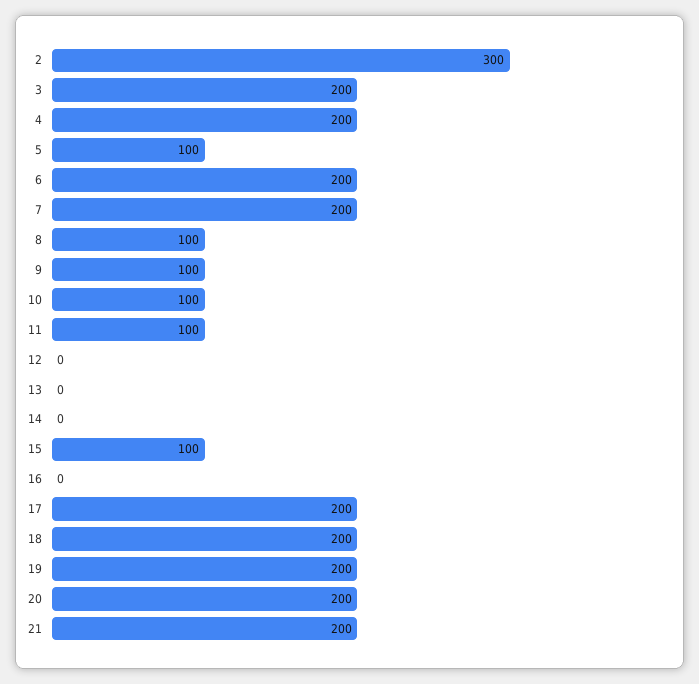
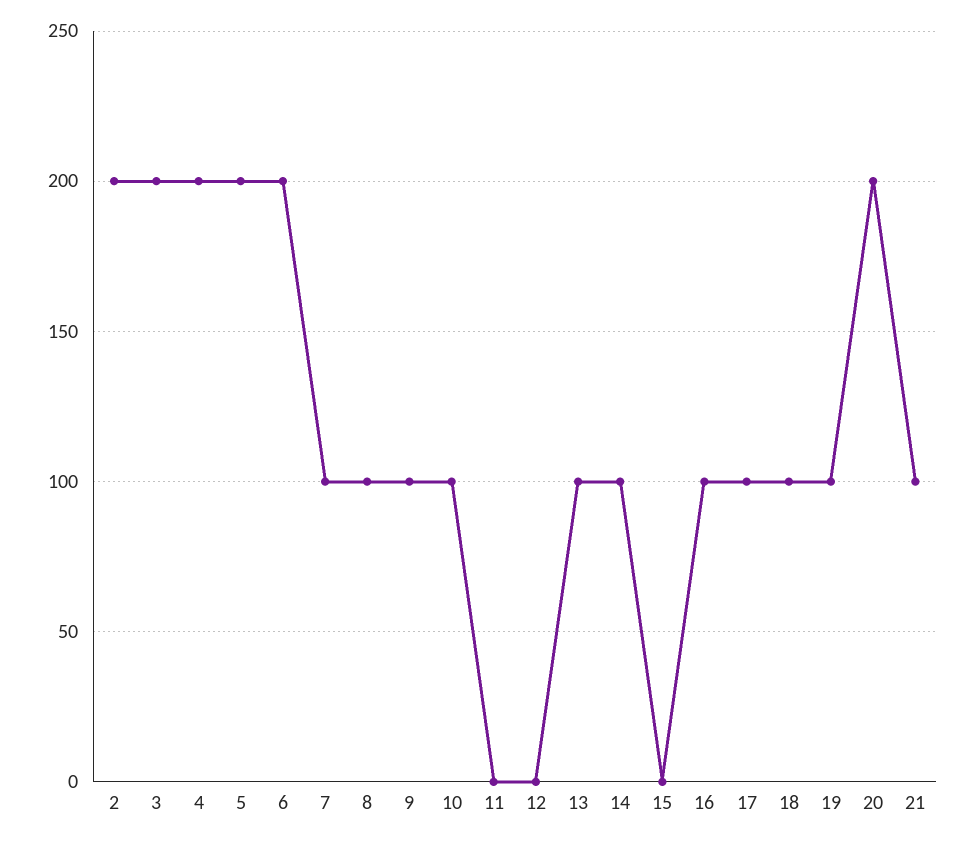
2: 300 -> 200
5: 100 -> 200
7: 200 -> 100
11: 100 -> 0
13: 0 -> 100
14: 0 -> 100
15: 100 -> 0
16: 0 -> 100
17: 200 -> 100
18: 200 -> 100
19: 200 -> 100
21: 200 -> 100

